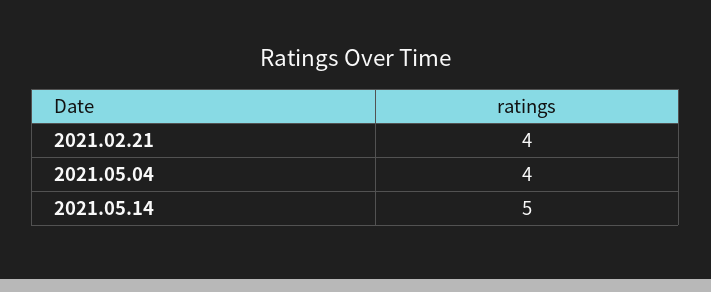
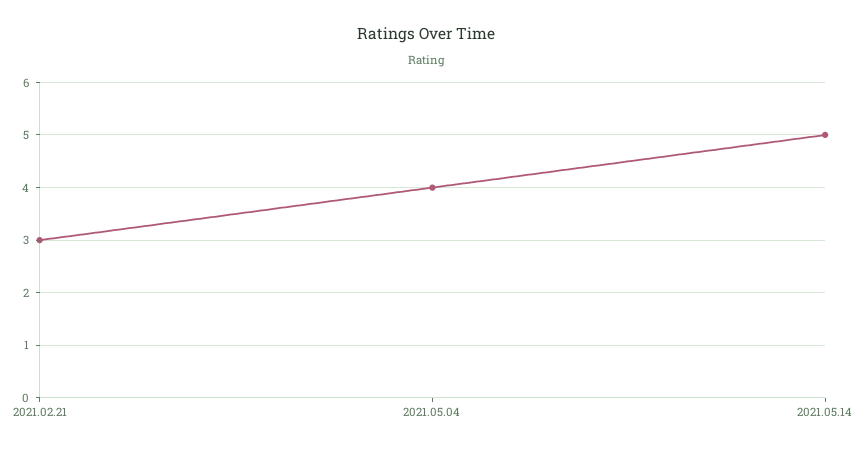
2021.02.21: 4 -> 3

